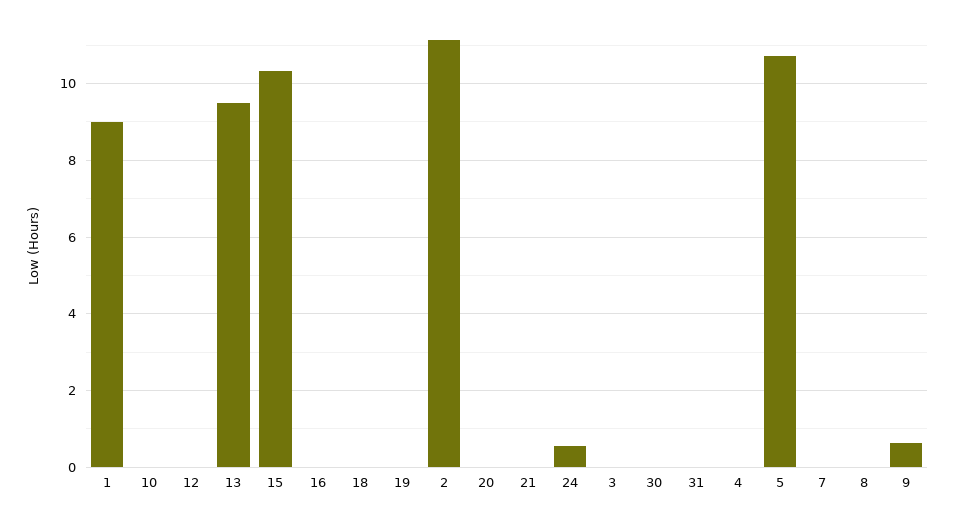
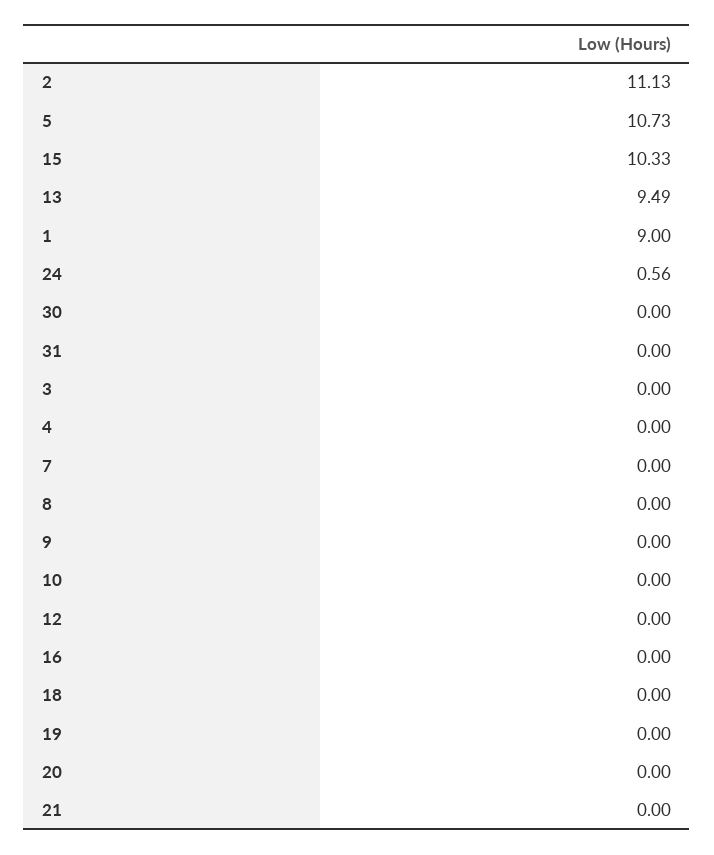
9: 0.6 -> 0

